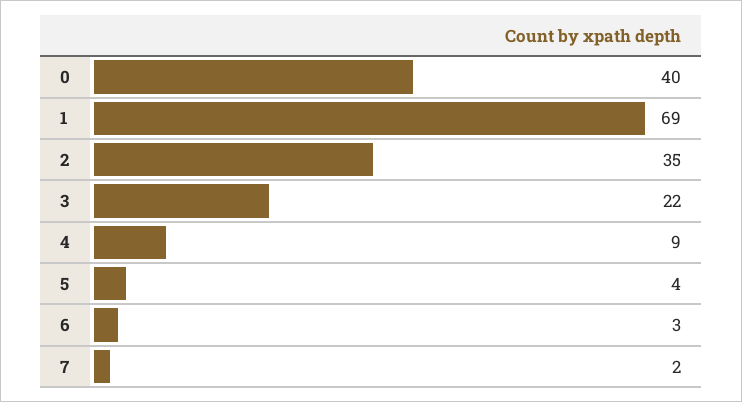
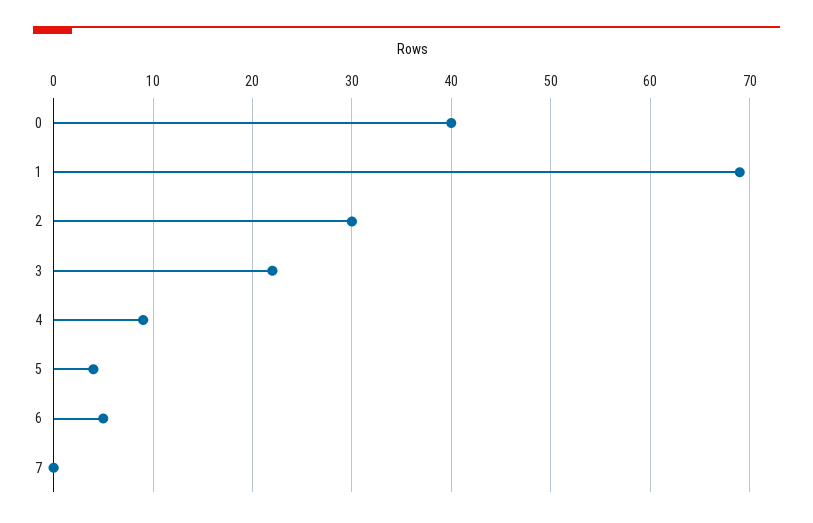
2: 35 -> 30
6: 3 -> 5
7: 2 -> 0

